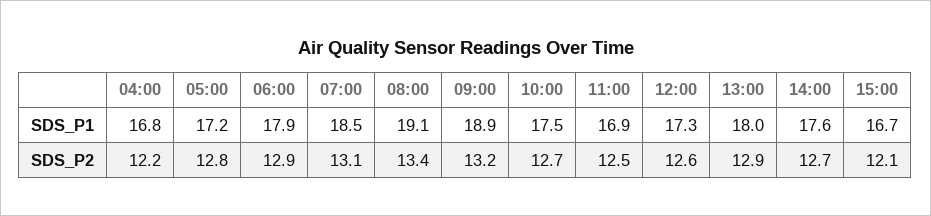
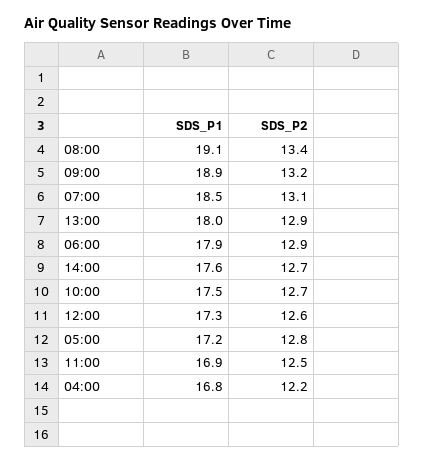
15:00, SDS_P1: 16.7 -> none
15:00, SDS_P2: 12.1 -> none

